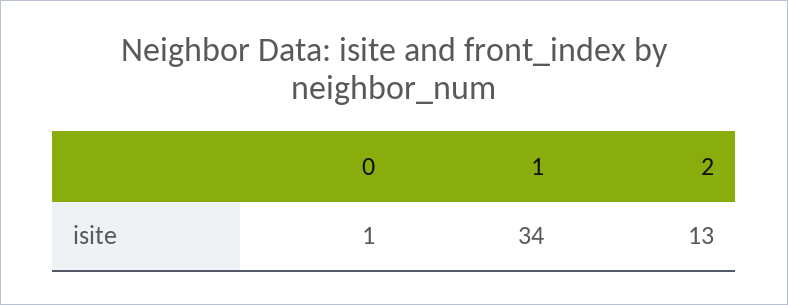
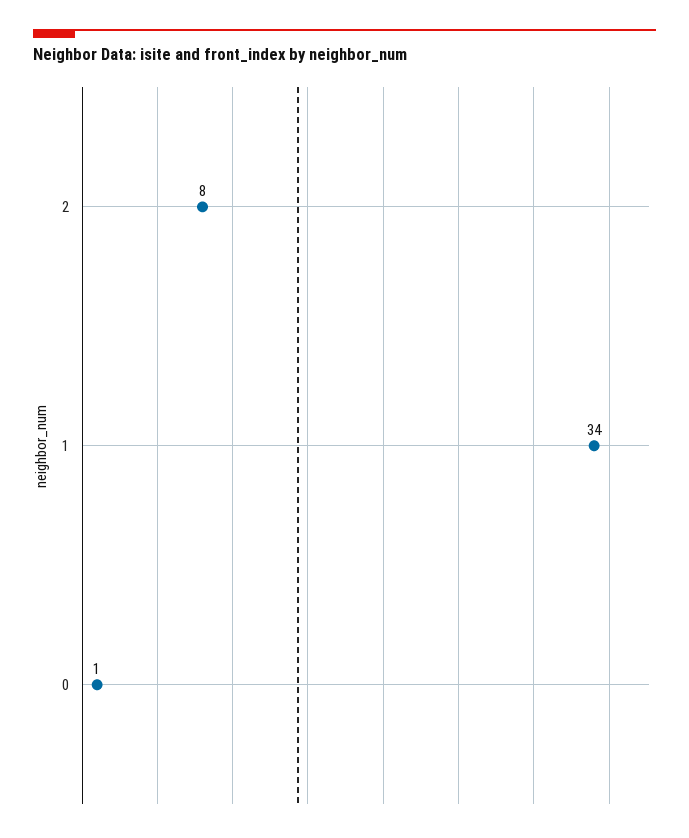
2: 13 -> 8

